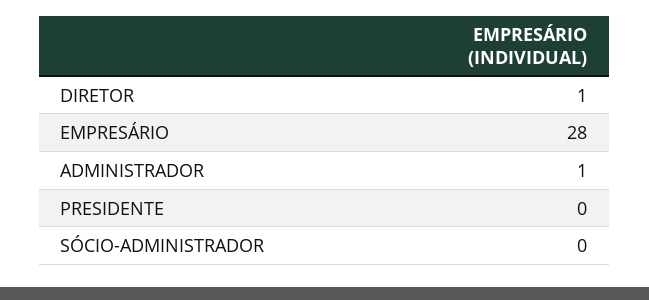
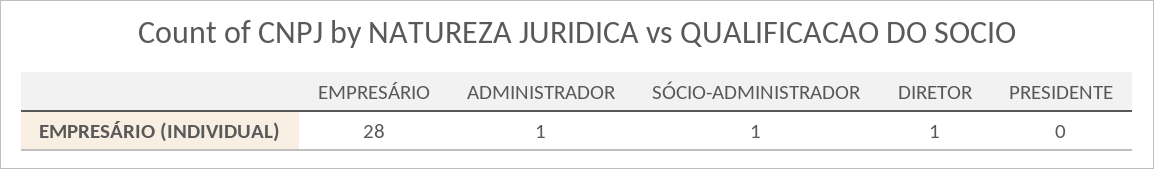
SÓCIO-ADMINISTRADOR: 0 -> 1

